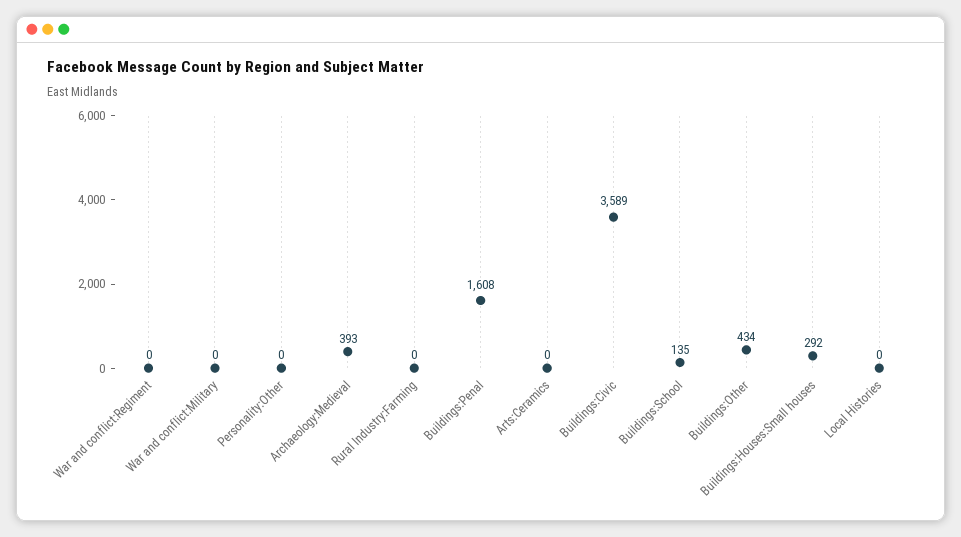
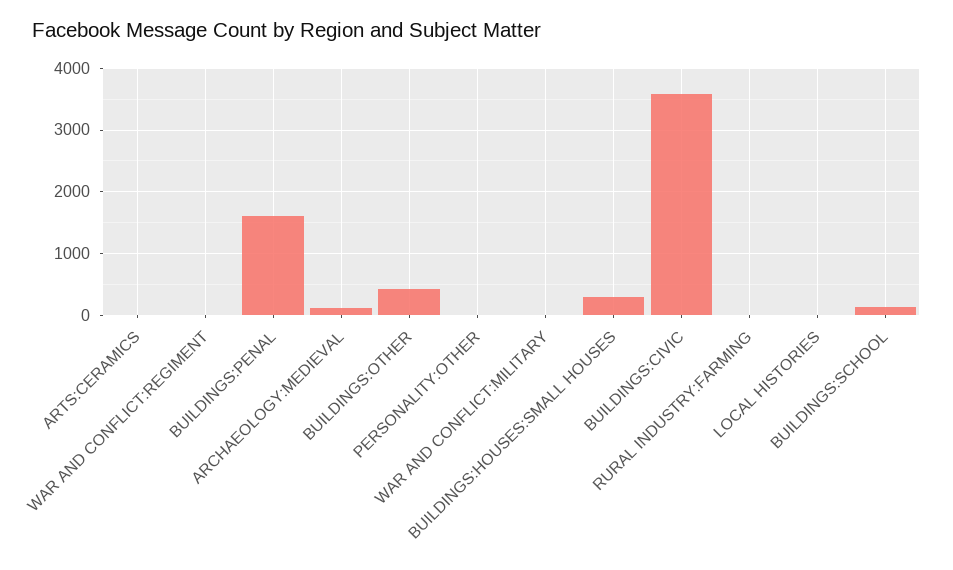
Archaeology:Medieval: 393 -> 100

